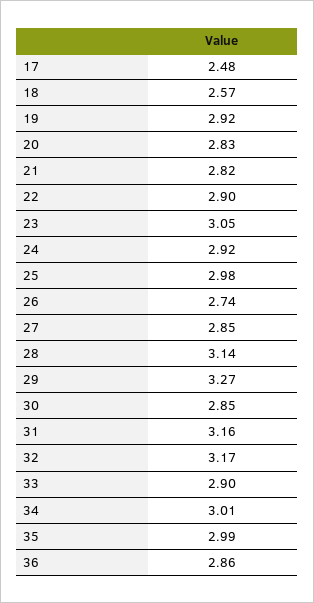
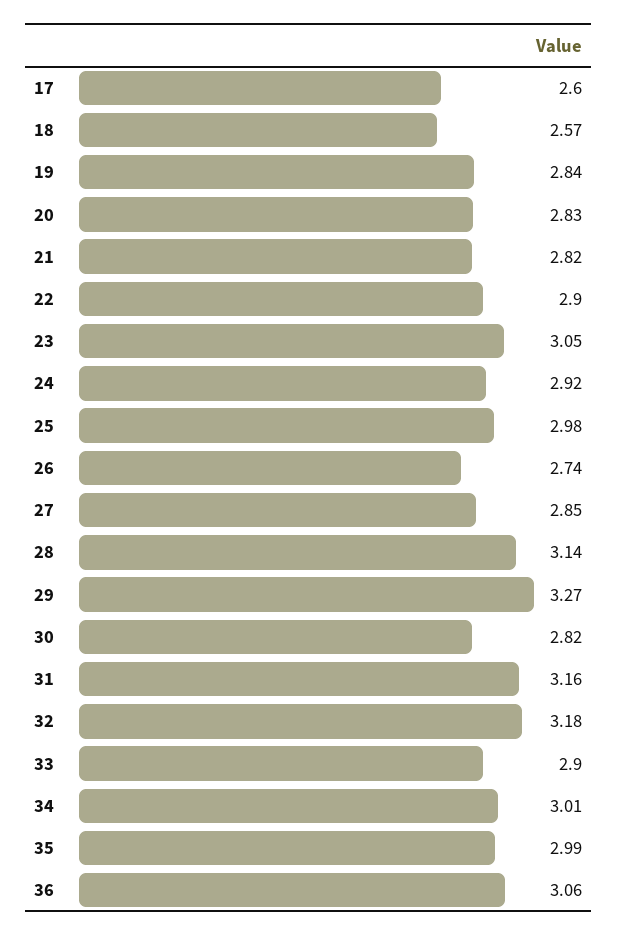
17: 2.48 -> 2.6
19: 2.92 -> 2.84
30: 2.85 -> 2.82
32: 3.17 -> 3.18
36: 2.86 -> 3.06

